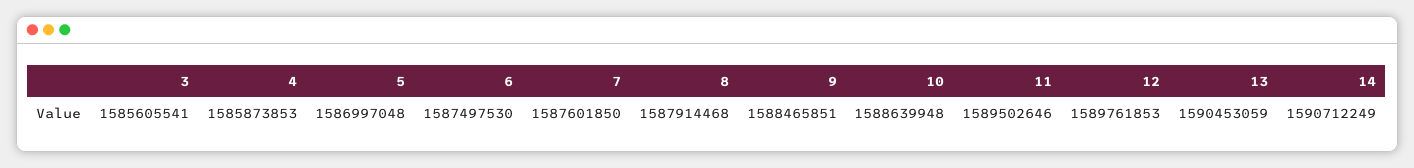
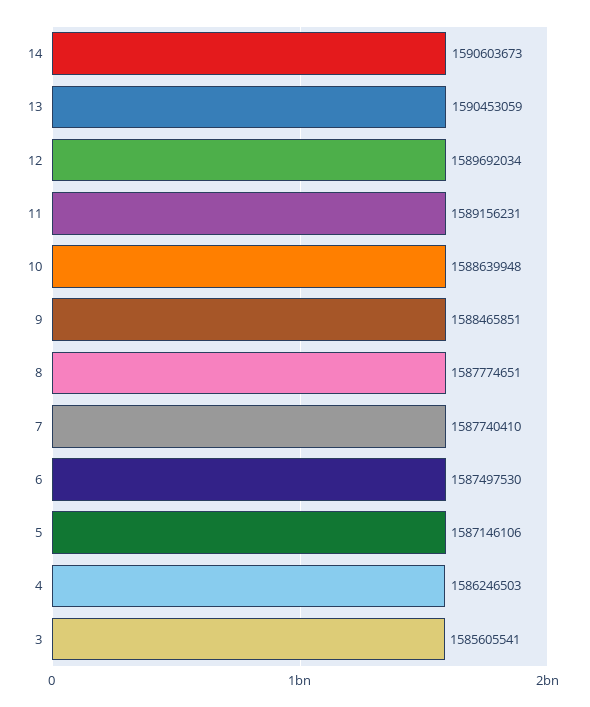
4: 1585873853 -> 1586246503
5: 1586997048 -> 1587146106
7: 1587601850 -> 1587740410
8: 1587914468 -> 1587774651
11: 1589502646 -> 1589156231
12: 1589761853 -> 1589692034
14: 1590712249 -> 1590603673

